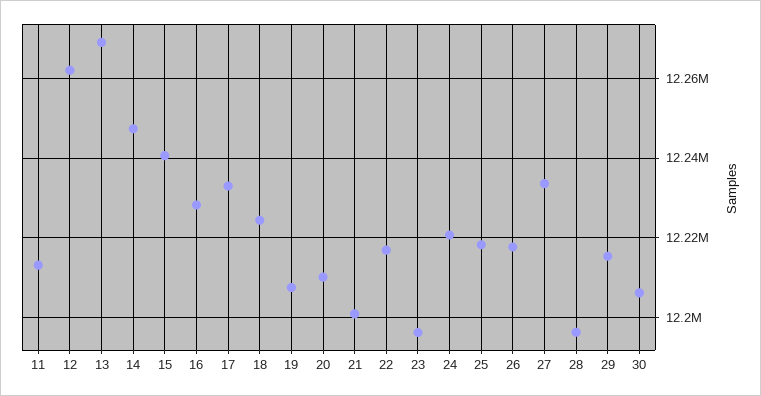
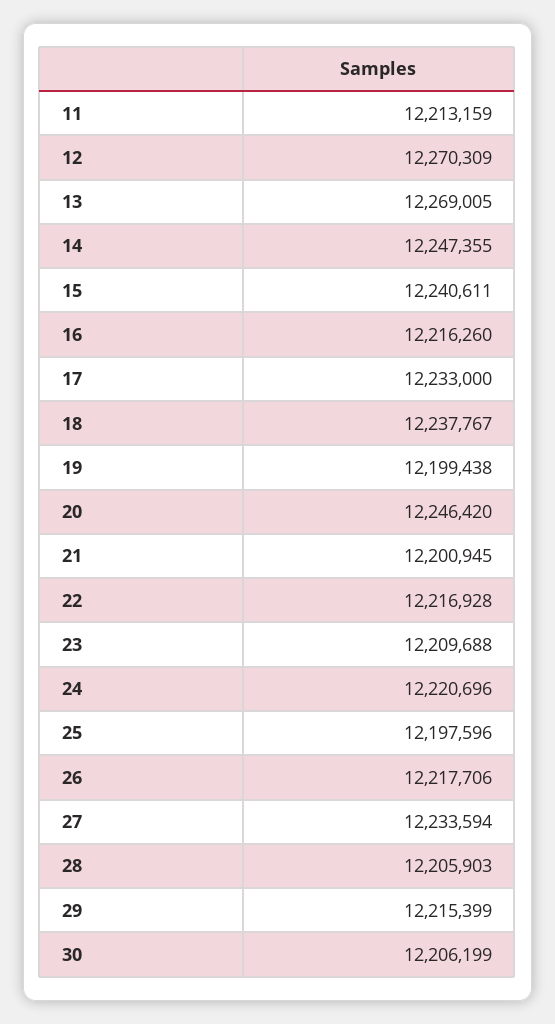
12: 12262000 -> 12270309
16: 12228000 -> 12216260
18: 12224000 -> 12237767
19: 12208000 -> 12199438
20: 12210000 -> 12246420
23: 12196000 -> 12209688
25: 12218000 -> 12197596
28: 12196000 -> 12205903

